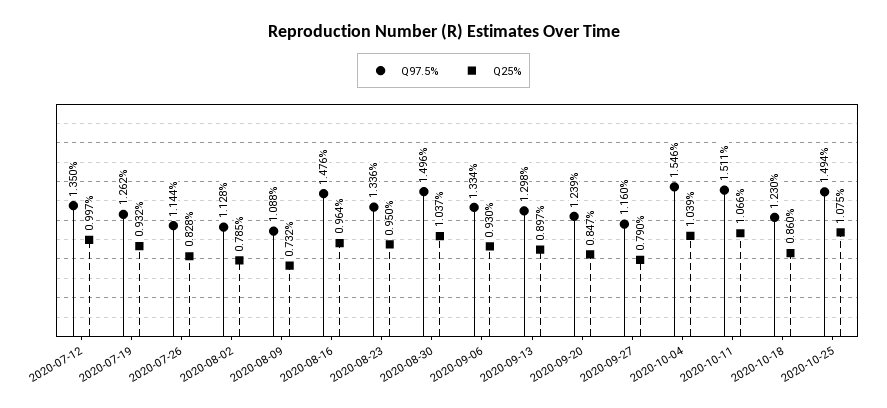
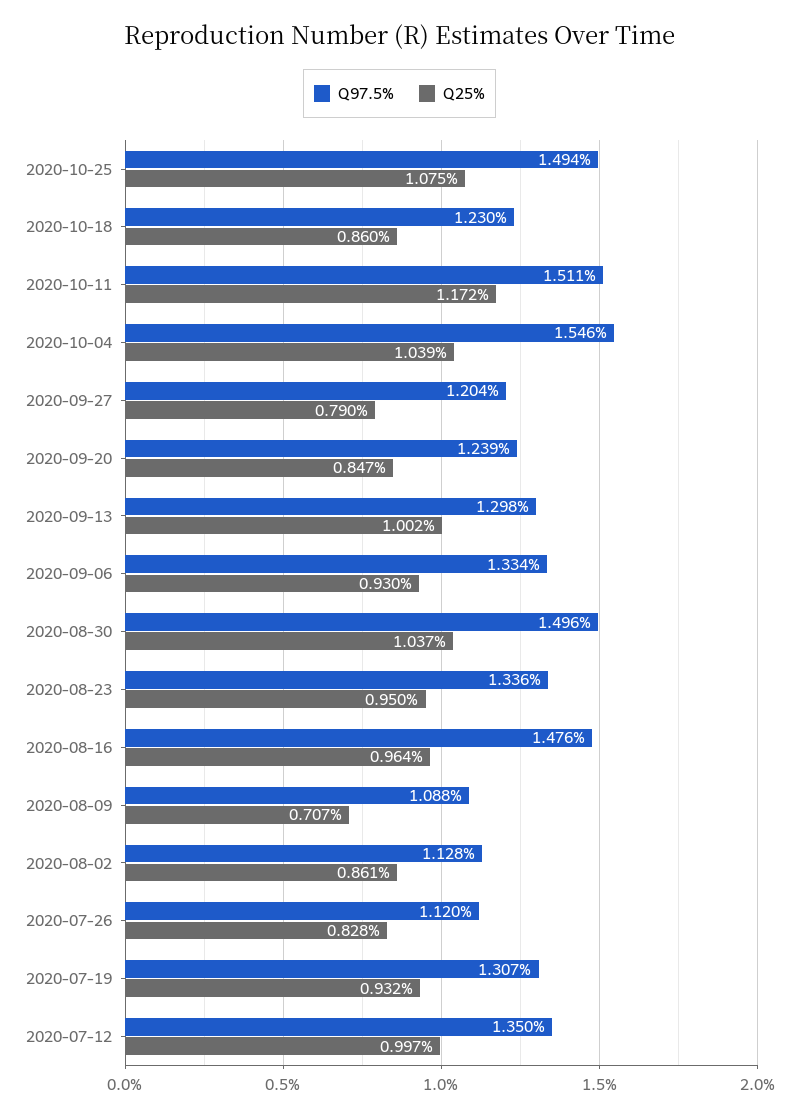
Q97.5%, 2020-07-19: 1.262 -> 1.307
Q97.5%, 2020-07-26: 1.144 -> 1.12
Q25%, 2020-08-02: 0.785 -> 0.861
Q25%, 2020-08-09: 0.732 -> 0.707
Q25%, 2020-09-13: 0.897 -> 1.002
Q97.5%, 2020-09-27: 1.16 -> 1.204
Q25%, 2020-10-11: 1.066 -> 1.172

